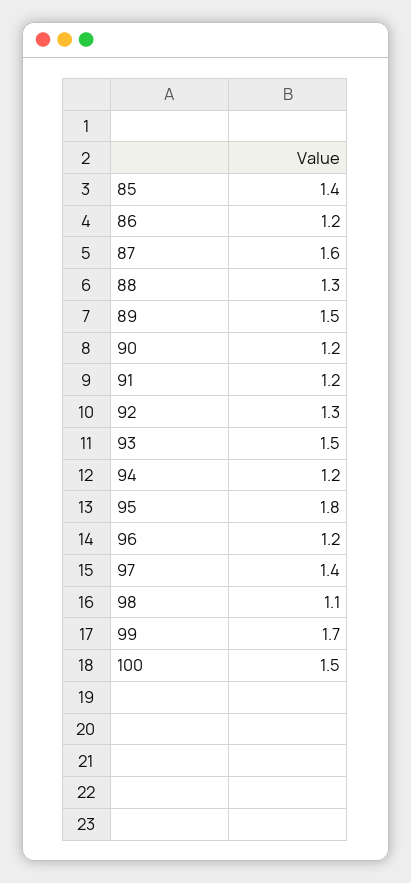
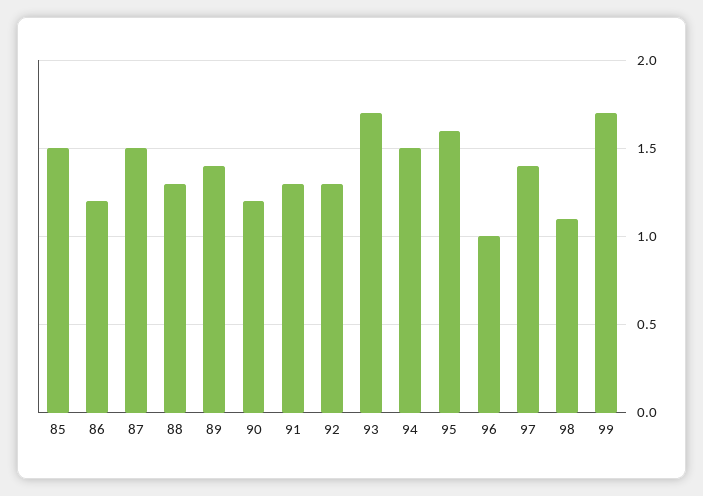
85: 1.4 -> 1.5
87: 1.6 -> 1.5
89: 1.5 -> 1.4
91: 1.2 -> 1.3
93: 1.5 -> 1.7
94: 1.2 -> 1.5
95: 1.8 -> 1.6
96: 1.2 -> 1
100: 1.5 -> none

